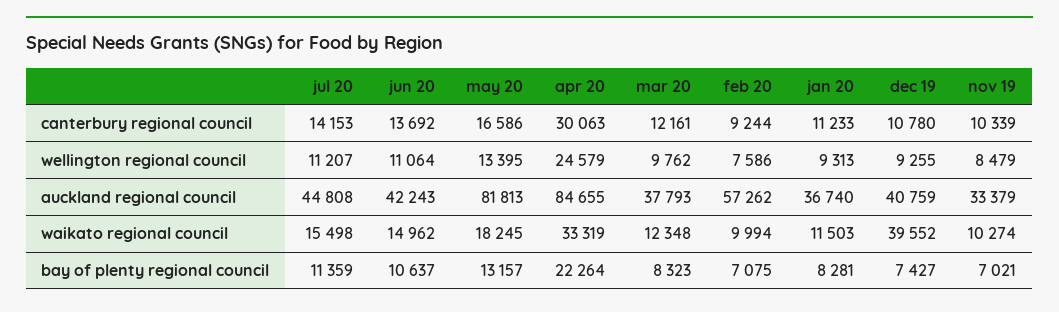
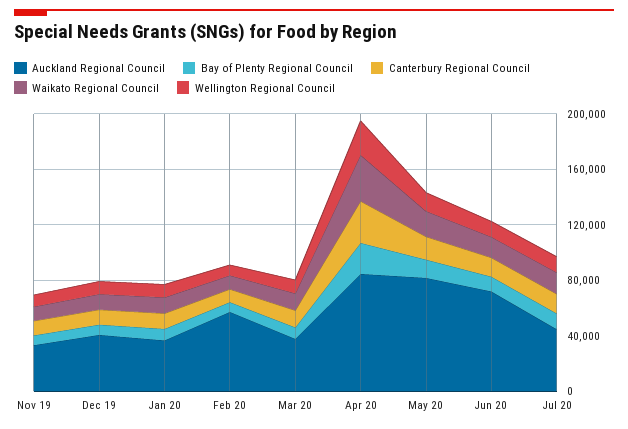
auckland regional council, jun 20: 42243 -> 70000
waikato regional council, dec 19: 39552 -> 10000

